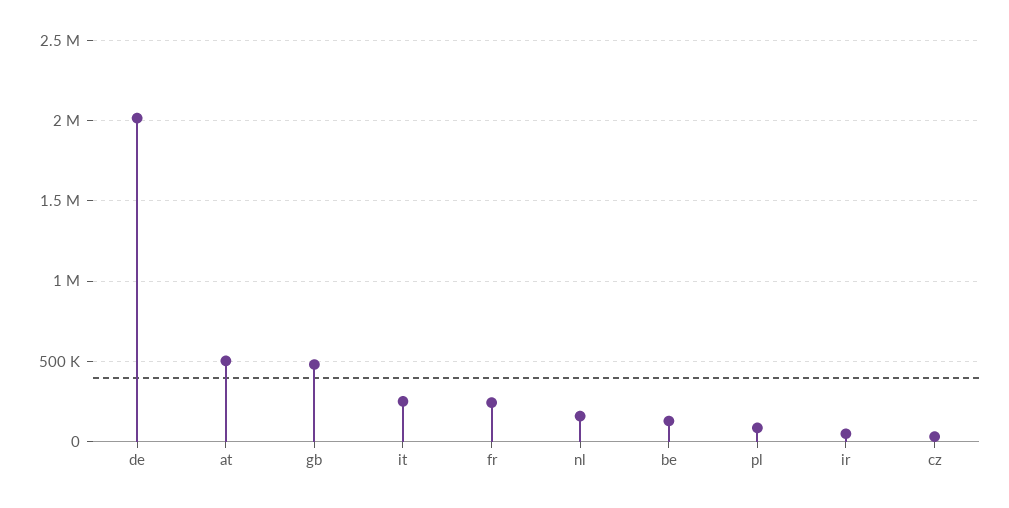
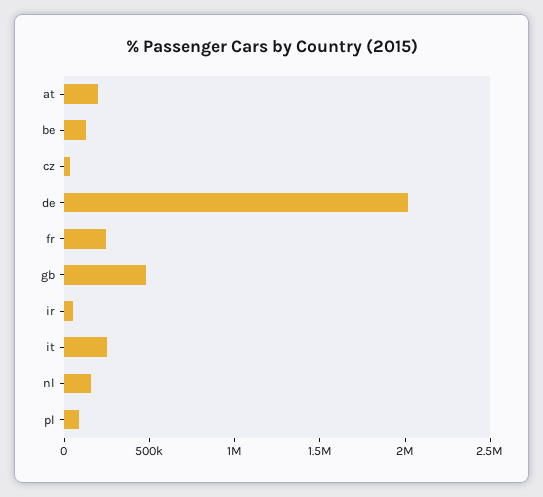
at: 500000 -> 200000

